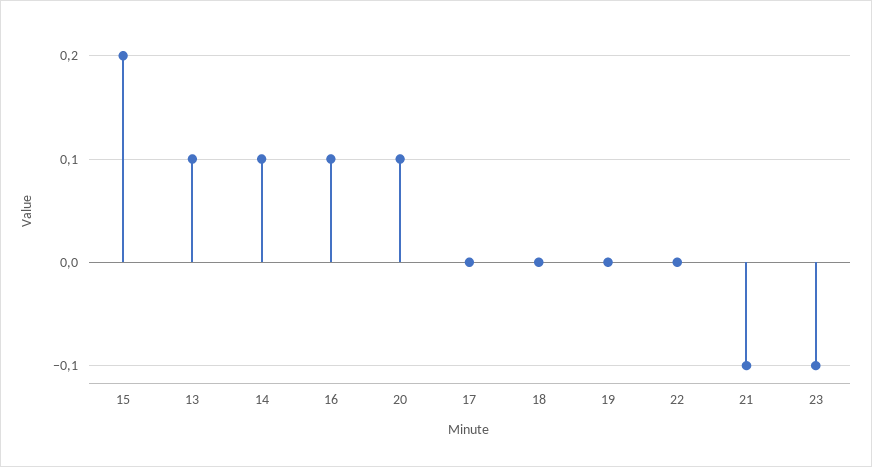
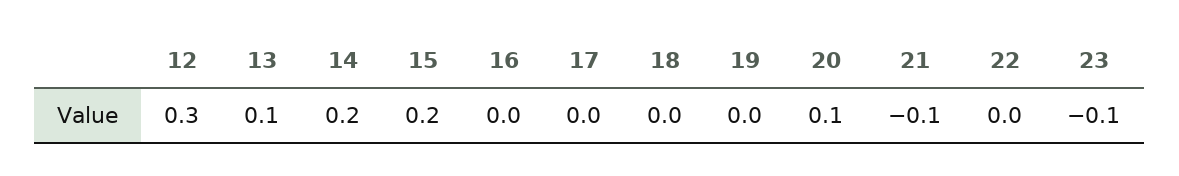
14: 0.1 -> 0.2
16: 0.1 -> 0
12: none -> 0.3

